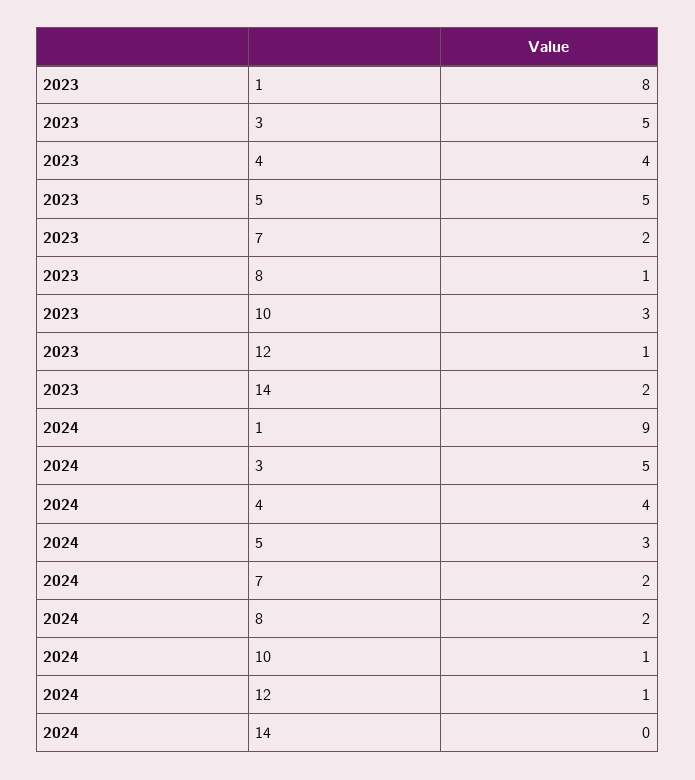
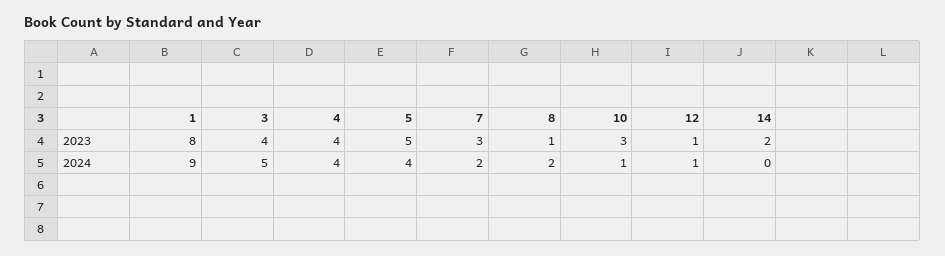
2023, 3: 5 -> 4
2023, 7: 2 -> 3
2024, 5: 3 -> 4

